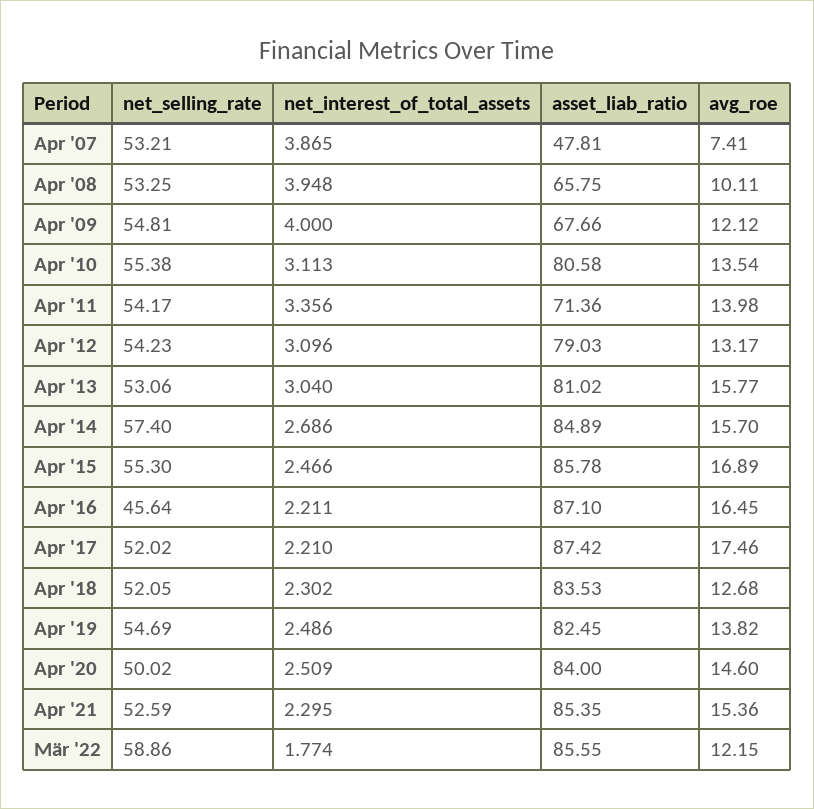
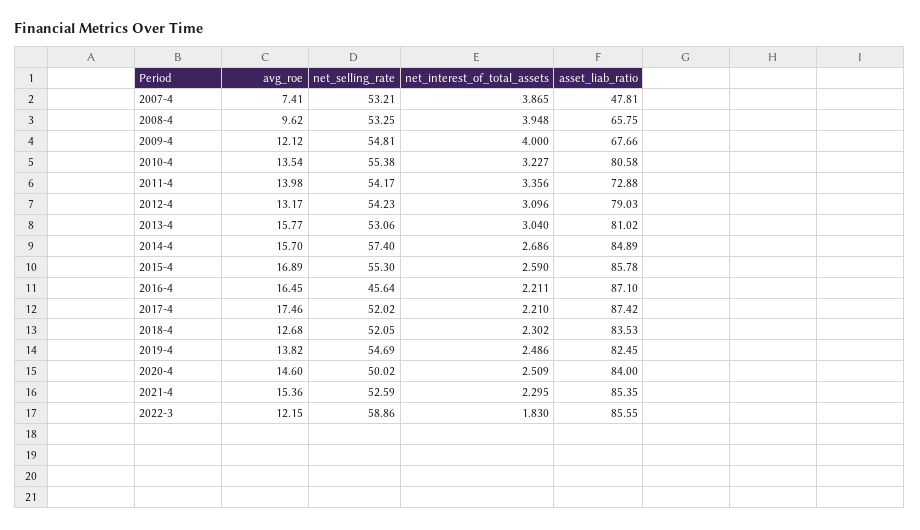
avg_roe, Apr '08: 10.11 -> 9.62
net_interest_of_total_assets, Apr '10: 3.113 -> 3.227
asset_liab_ratio, Apr '11: 71.36 -> 72.88
net_interest_of_total_assets, Apr '15: 2.466 -> 2.59
net_interest_of_total_assets, Mär '22: 1.774 -> 1.83

